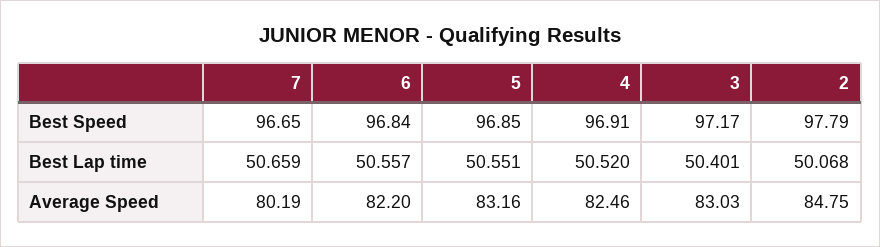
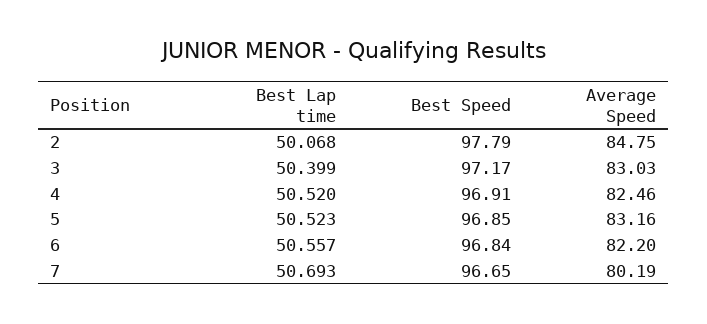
7, Best Lap time: 50.659 -> 50.693
5, Best Lap time: 50.551 -> 50.523
3, Best Lap time: 50.401 -> 50.399

